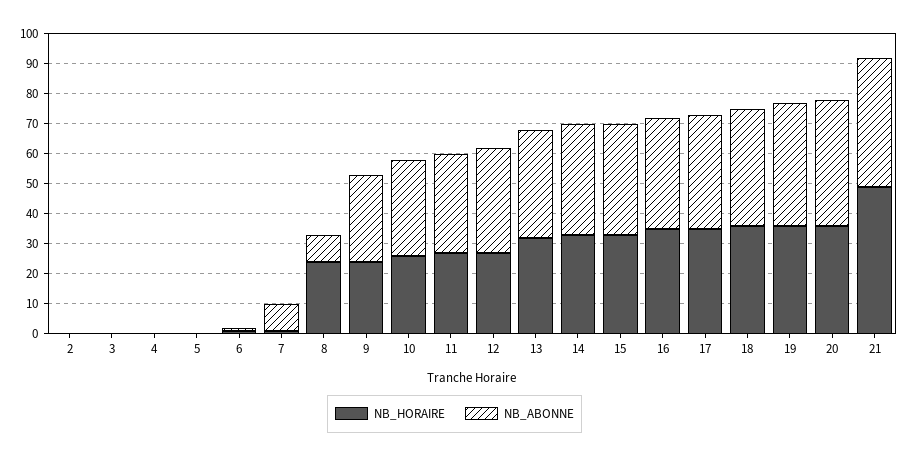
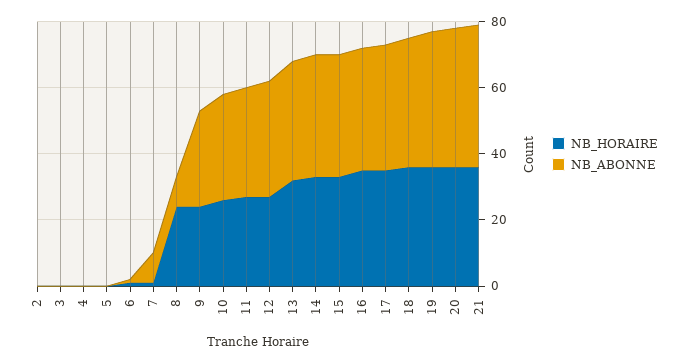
NB_HORAIRE, 21: 50 -> 35

